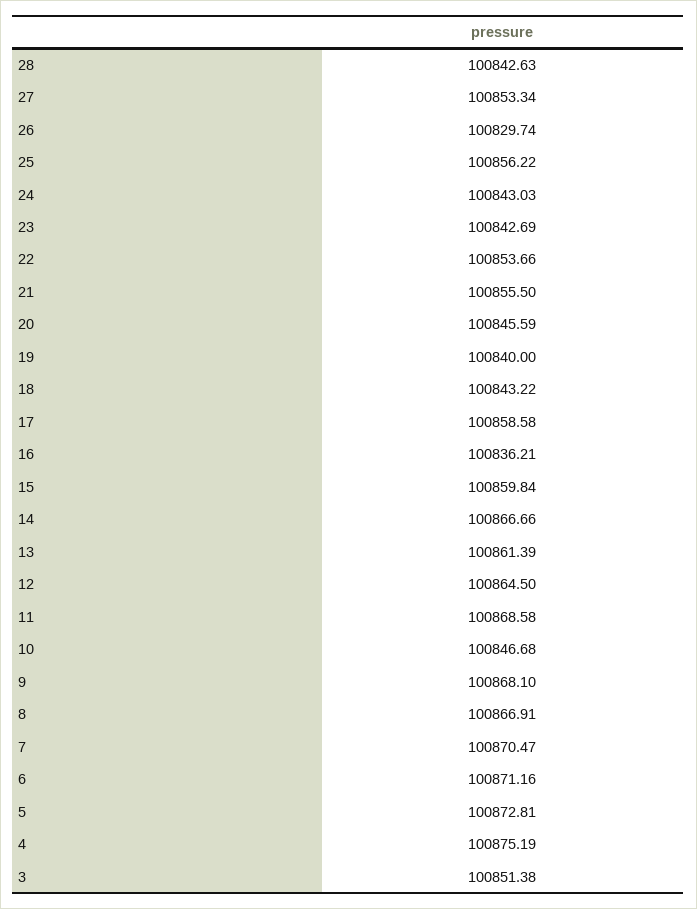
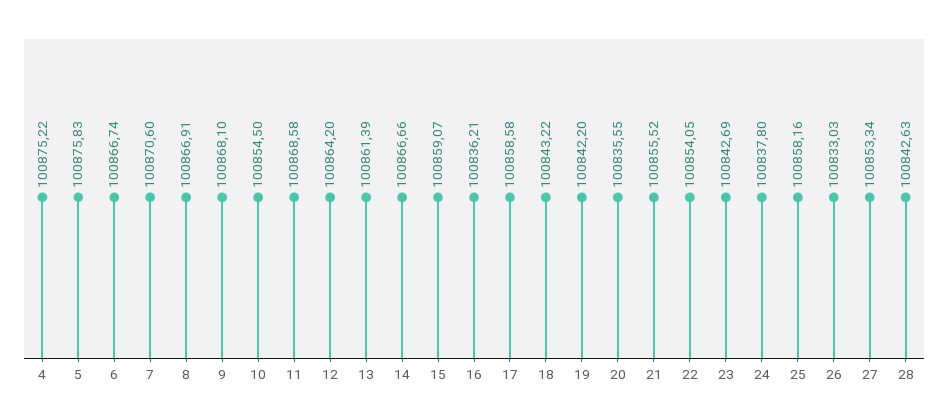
26: 100829.74 -> 100833.03
25: 100856.22 -> 100858.16
24: 100843.03 -> 100837.8
22: 100853.66 -> 100854.05
21: 100855.5 -> 100855.52
20: 100845.59 -> 100835.55
19: 100840 -> 100842.2
15: 100859.84 -> 100859.07
12: 100864.5 -> 100864.2
10: 100846.68 -> 100854.5
7: 100870.47 -> 100870.6
6: 100871.16 -> 100866.74
5: 100872.81 -> 100875.83
4: 100875.19 -> 100875.22
3: 100851.38 -> none

